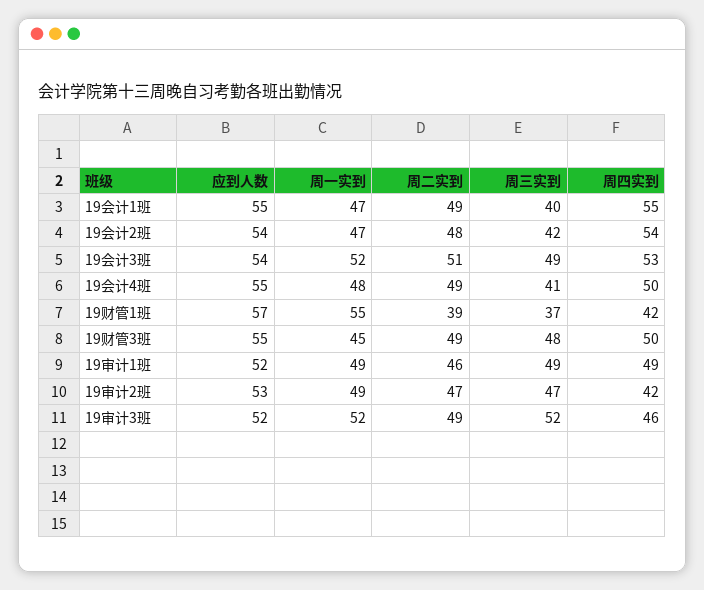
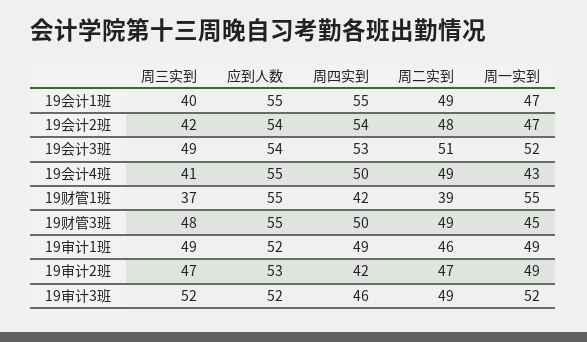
周一实到, 19会计4班: 48 -> 43
应到人数, 19财管1班: 57 -> 55

